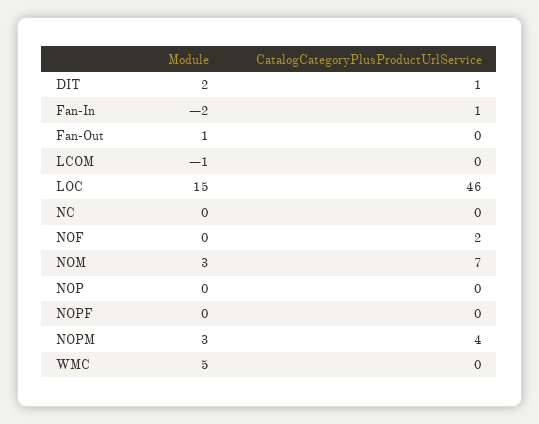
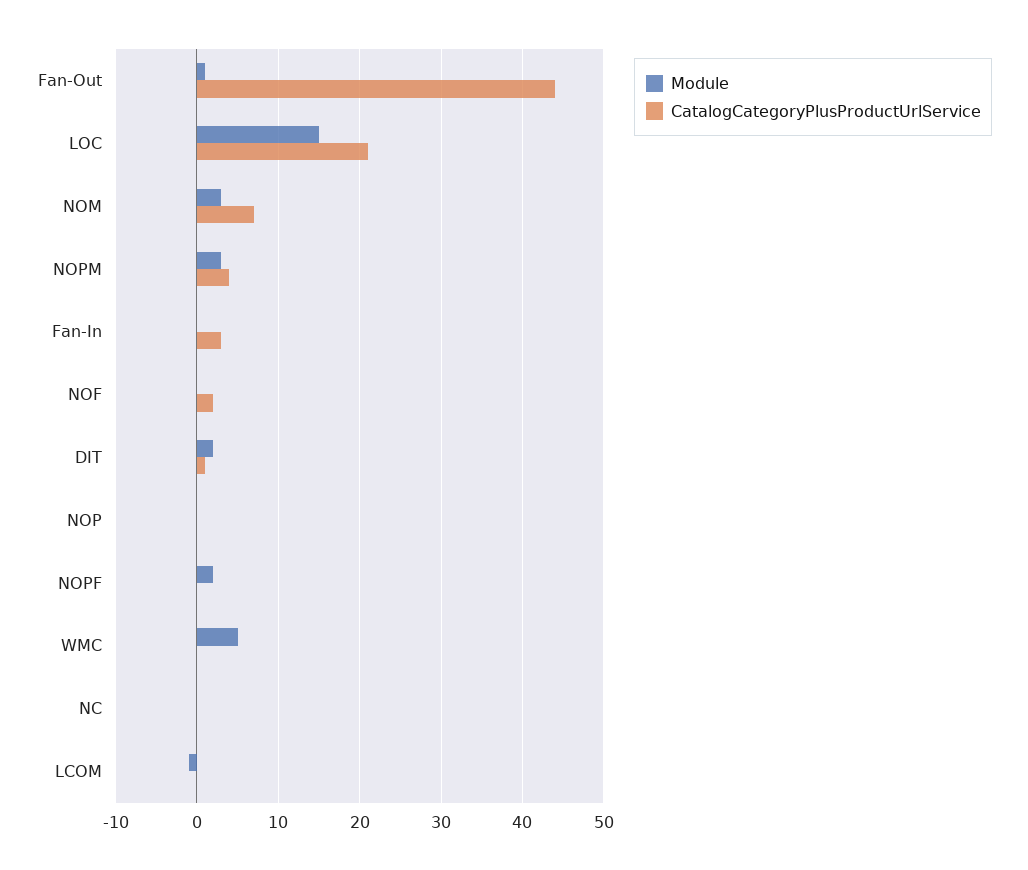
Module, Fan-In: -2 -> 0
CatalogCategoryPlusProductUrlService, Fan-In: 1 -> 3
CatalogCategoryPlusProductUrlService, Fan-Out: 0 -> 44
CatalogCategoryPlusProductUrlService, LOC: 46 -> 21
Module, NOPF: 0 -> 2

